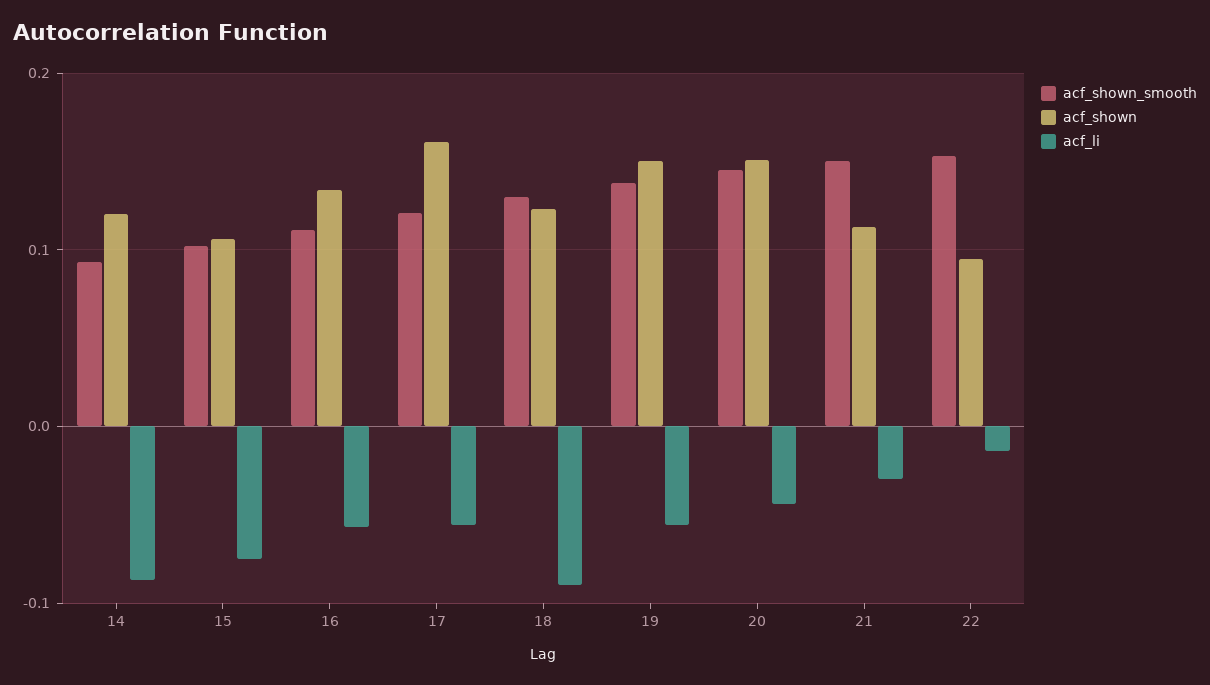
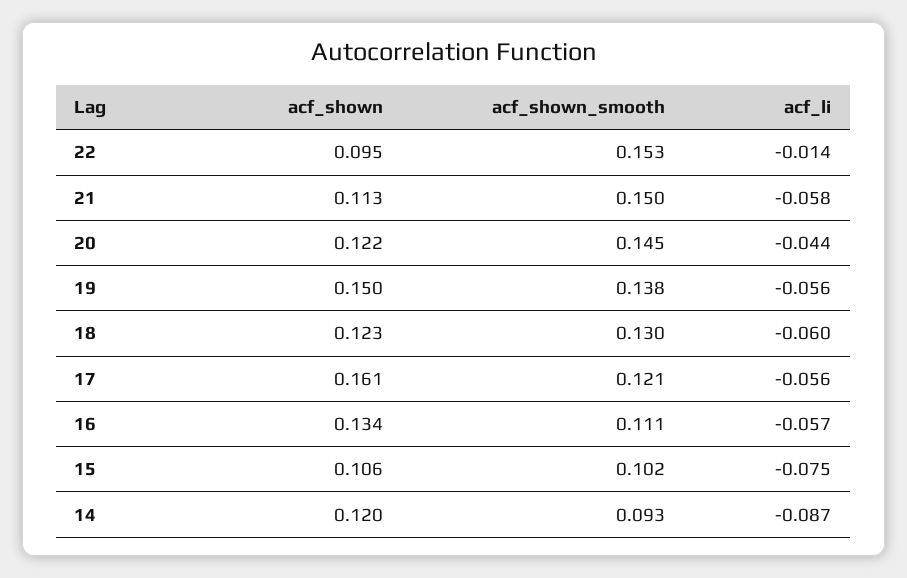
acf_li, 18: -0.09 -> -0.06
acf_shown, 20: 0.15 -> 0.122
acf_li, 21: -0.03 -> -0.058

